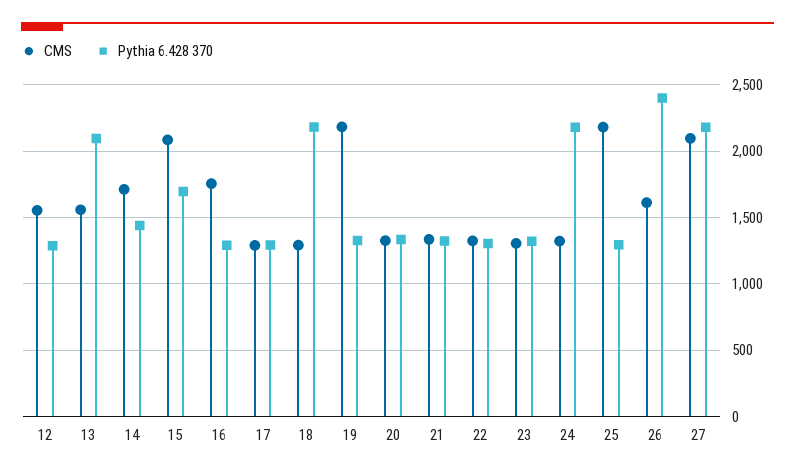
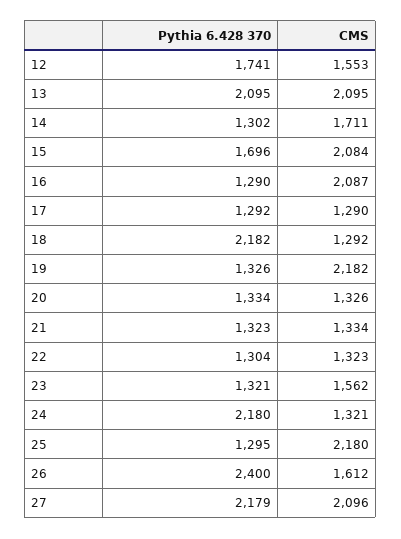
Pythia 6.428 370, 12: 1300 -> 1741
CMS, 13: 1550 -> 2095
Pythia 6.428 370, 14: 1450 -> 1302
CMS, 16: 1750 -> 2087
CMS, 23: 1300 -> 1562

